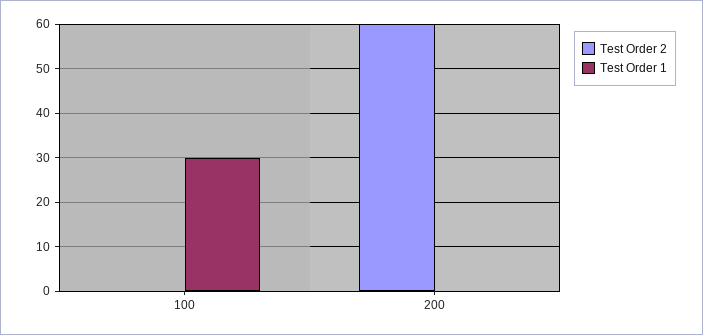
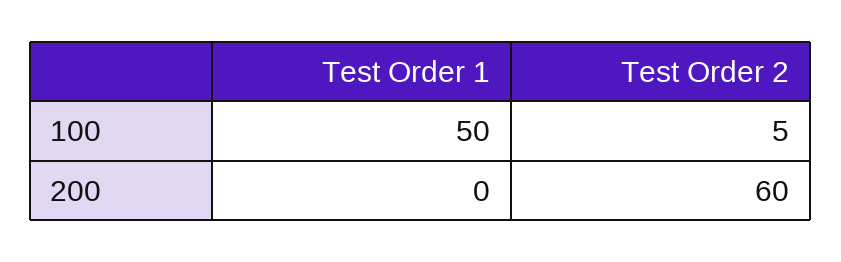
Test Order 2, 100: 0 -> 5
Test Order 1, 100: 30 -> 50

